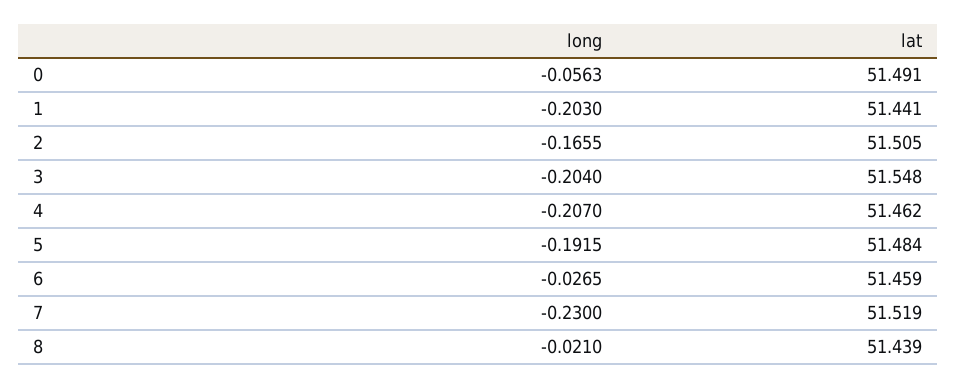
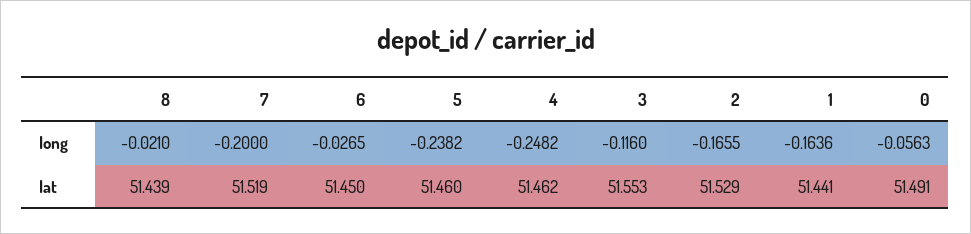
long, 1: -0.203 -> -0.1636
lat, 2: 51.505 -> 51.529
long, 3: -0.204 -> -0.116
lat, 3: 51.548 -> 51.553
long, 4: -0.207 -> -0.2482
long, 5: -0.1915 -> -0.2382
lat, 5: 51.484 -> 51.46
lat, 6: 51.459 -> 51.45
long, 7: -0.23 -> -0.2

